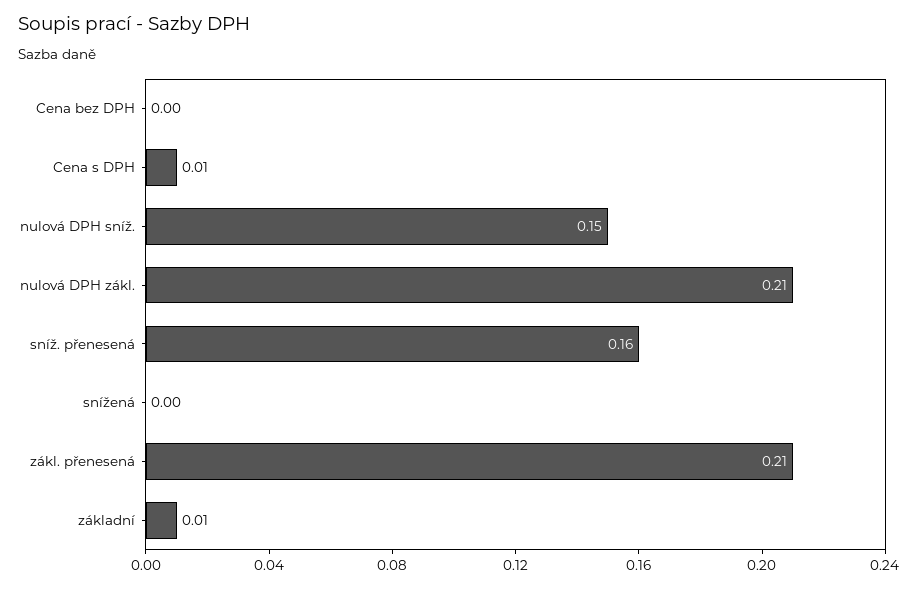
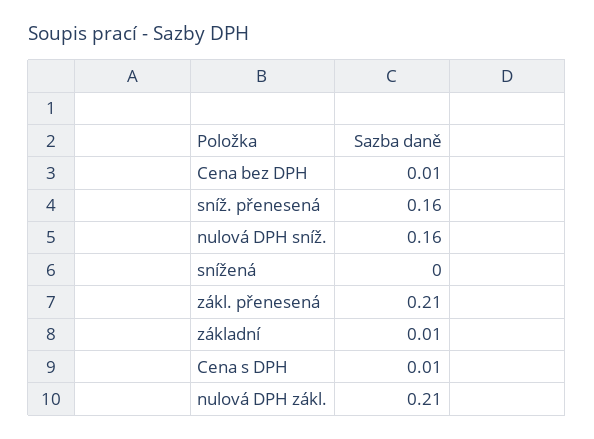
Cena bez DPH: 0 -> 0.01
nulová DPH sníž.: 0.15 -> 0.16

